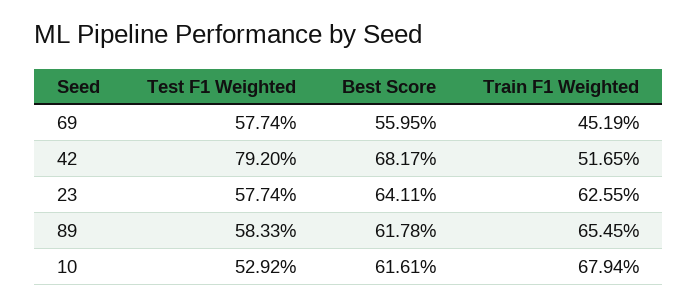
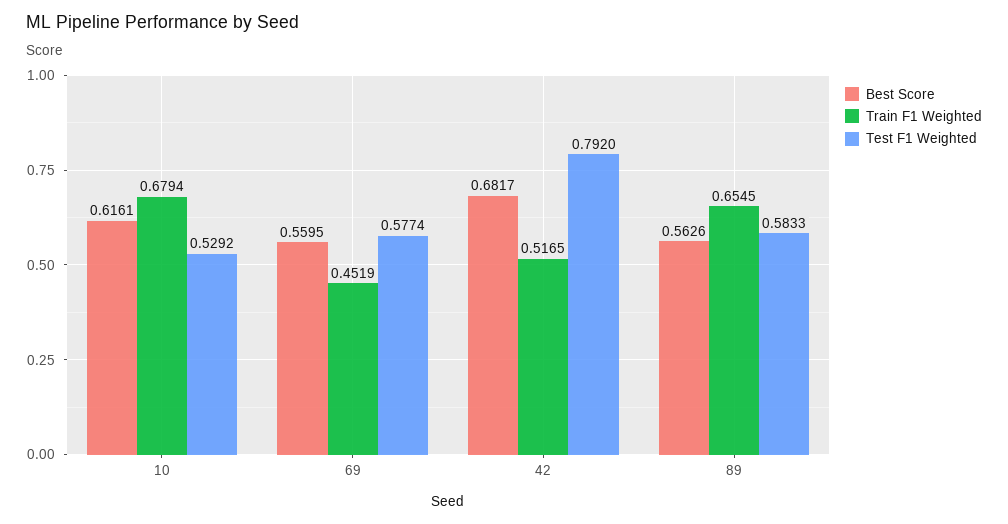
Test F1 Weighted, 23: 0.5774 -> none
Best Score, 23: 0.6411 -> none
Train F1 Weighted, 23: 0.6255 -> none
Best Score, 89: 0.6178 -> 0.5626

